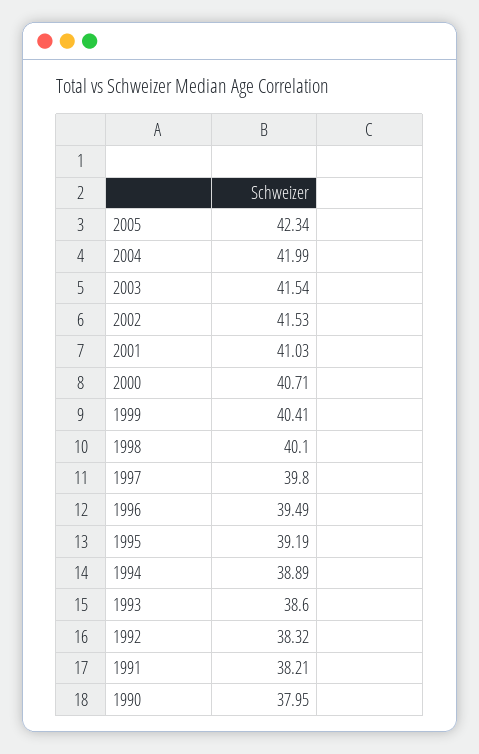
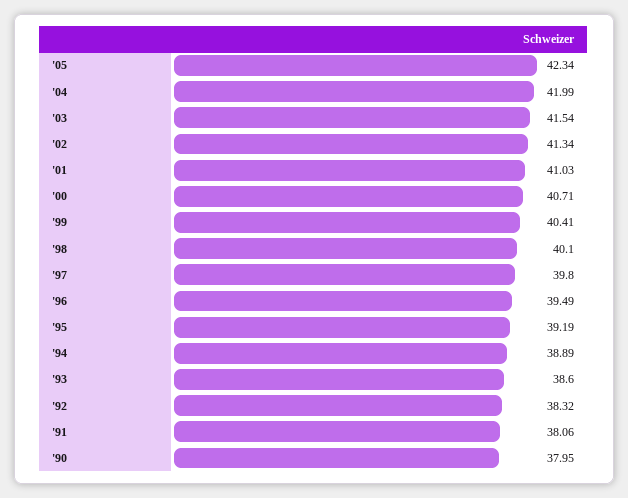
2002: 41.53 -> 41.34
1991: 38.21 -> 38.06

